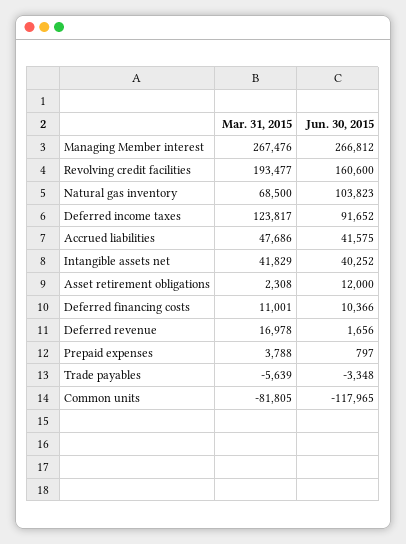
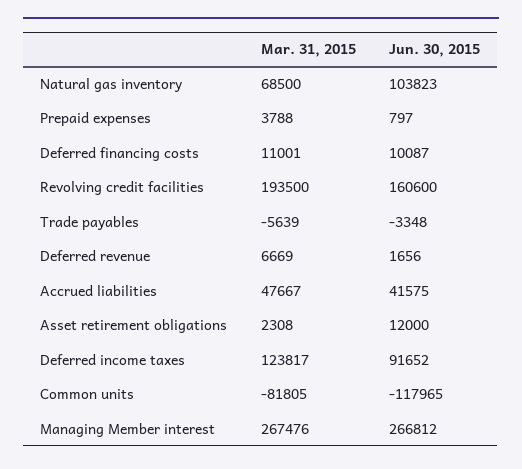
Mar. 31, 2015, Revolving credit facilities: 193477 -> 193500
Mar. 31, 2015, Accrued liabilities: 47686 -> 47667
Mar. 31, 2015, Intangible assets net: 41829 -> none
Jun. 30, 2015, Intangible assets net: 40252 -> none
Jun. 30, 2015, Deferred financing costs: 10366 -> 10087
Mar. 31, 2015, Deferred revenue: 16978 -> 6669

